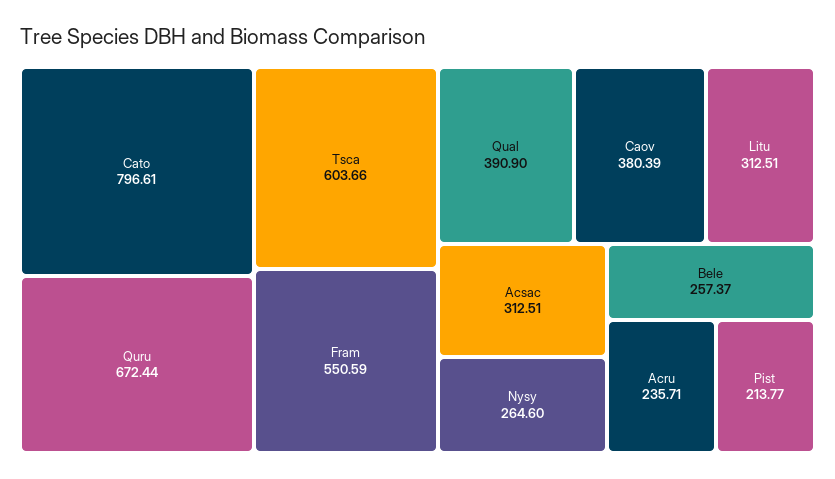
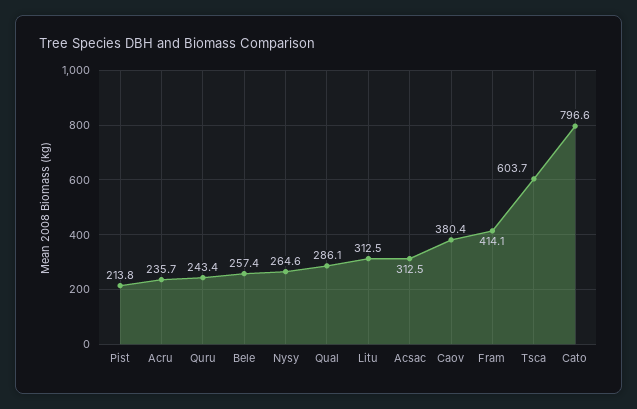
Quru: 672.44 -> 243.4
Fram: 550.59 -> 414.1
Qual: 390.9 -> 286.1

